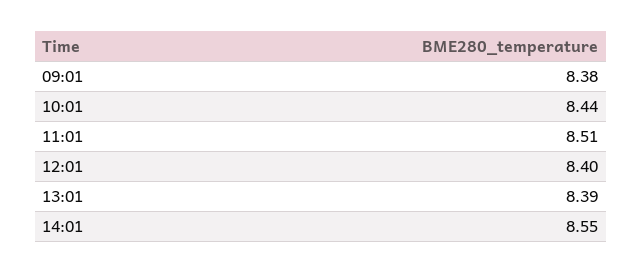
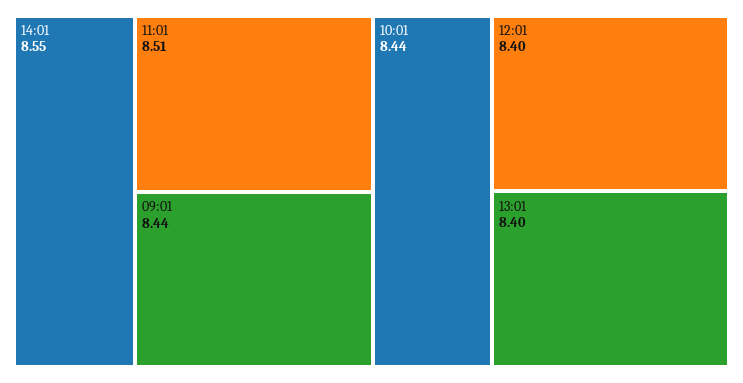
09:01: 8.38 -> 8.44
13:01: 8.39 -> 8.4

